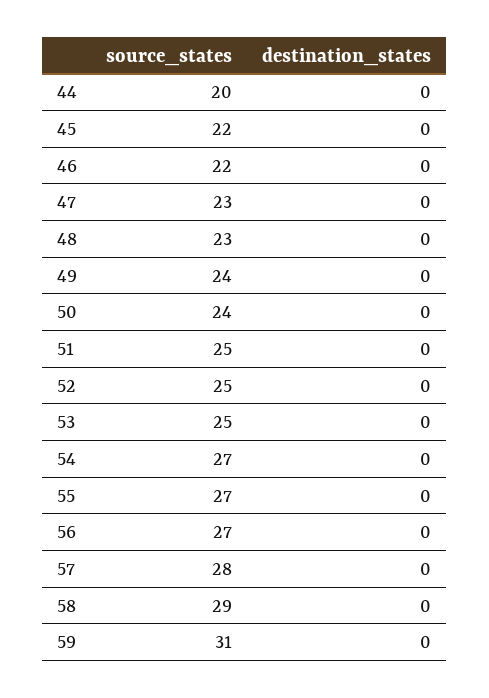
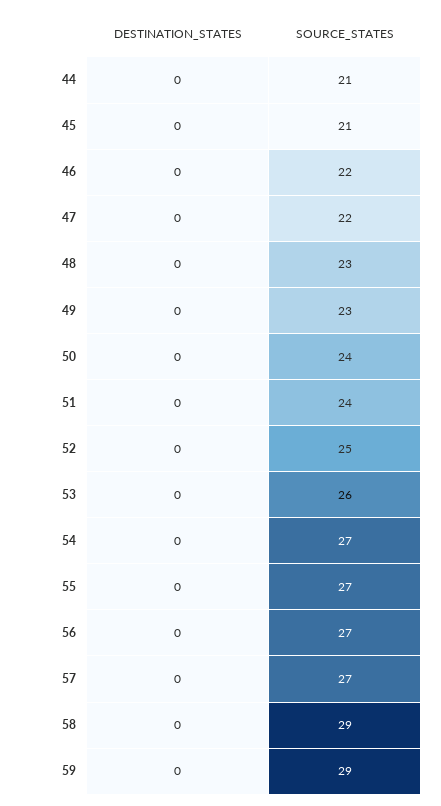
source_states, 44: 20 -> 21
source_states, 45: 22 -> 21
source_states, 47: 23 -> 22
source_states, 49: 24 -> 23
source_states, 51: 25 -> 24
source_states, 53: 25 -> 26
source_states, 57: 28 -> 27
source_states, 59: 31 -> 29

